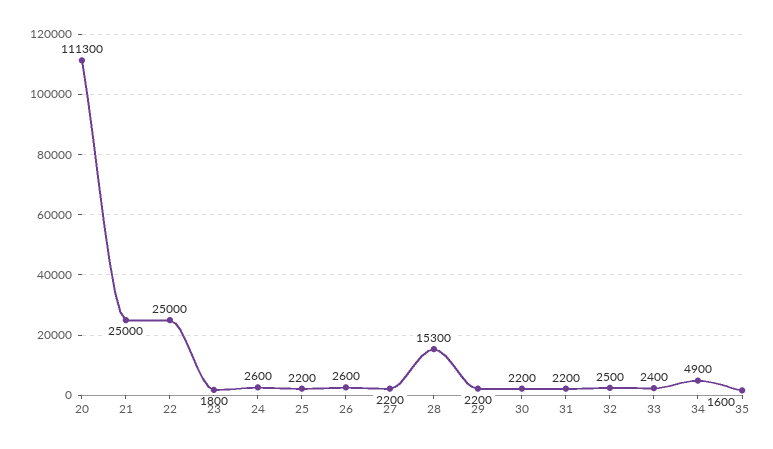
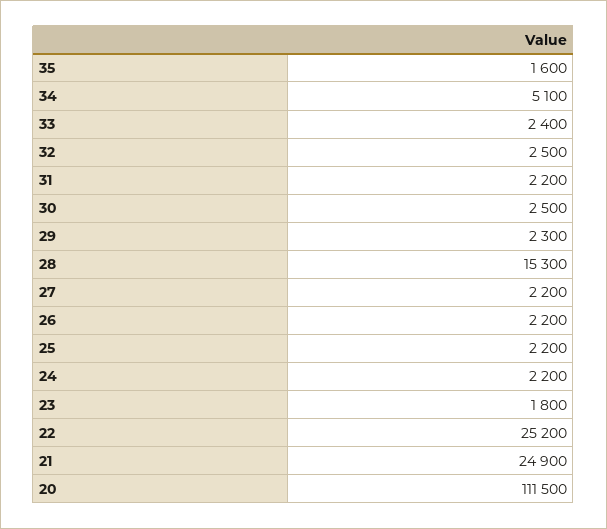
20: 111300 -> 111500
21: 25000 -> 24900
22: 25000 -> 25200
24: 2600 -> 2200
26: 2600 -> 2200
29: 2200 -> 2300
30: 2200 -> 2500
34: 4900 -> 5100

